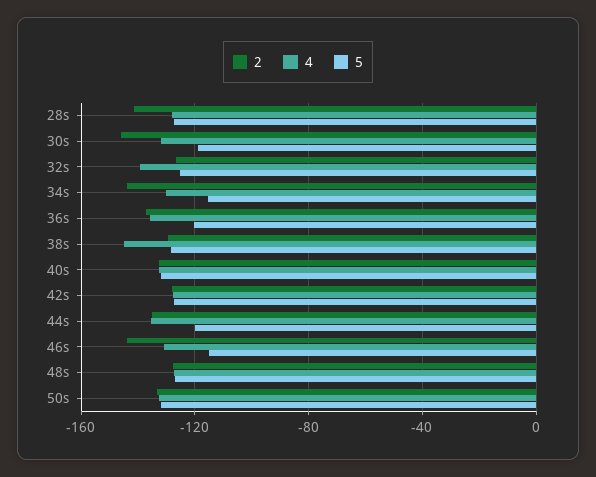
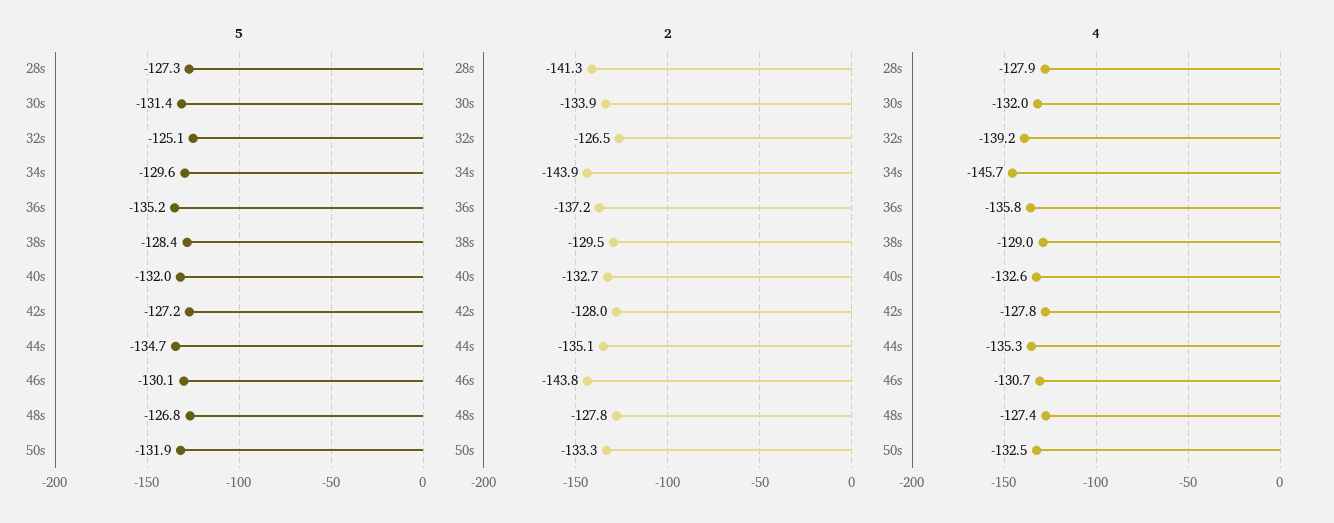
2, 30s: -145 -> -133.9
5, 30s: -120 -> -131.4
4, 34s: -130 -> -145.7
5, 34s: -115 -> -129.6
5, 36s: -120 -> -135.2
4, 38s: -145 -> -129
5, 44s: -120 -> -134.7
5, 46s: -115 -> -130.1

